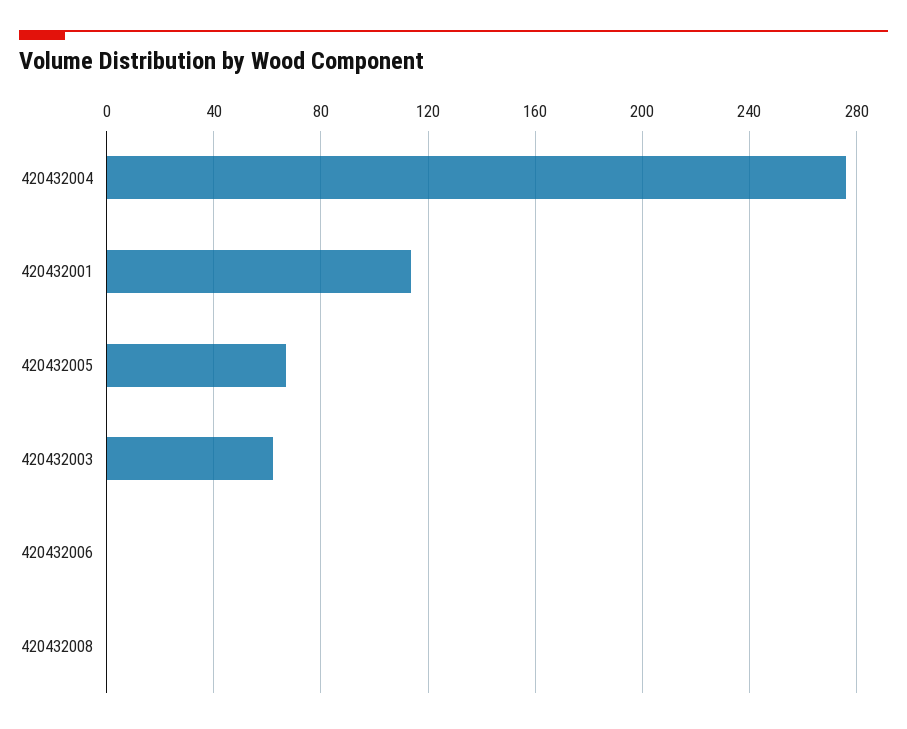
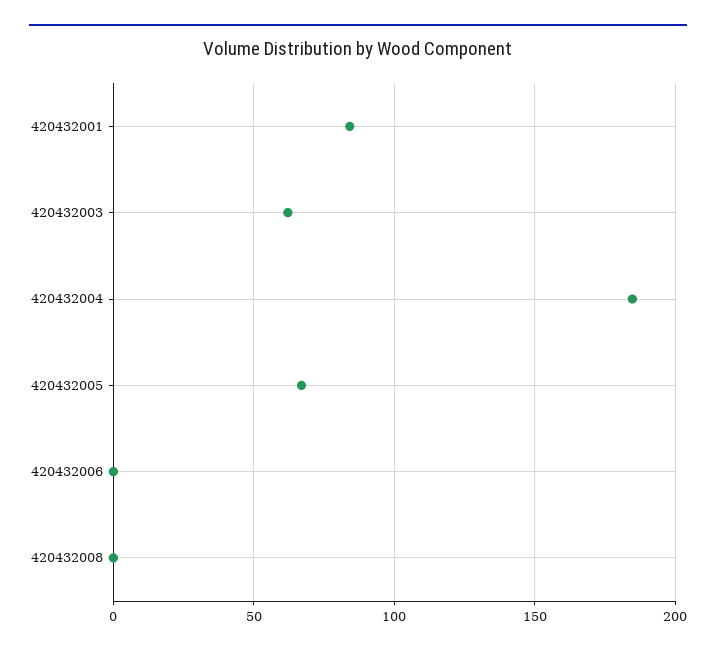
420432004: 275 -> 185
420432001: 115 -> 85

